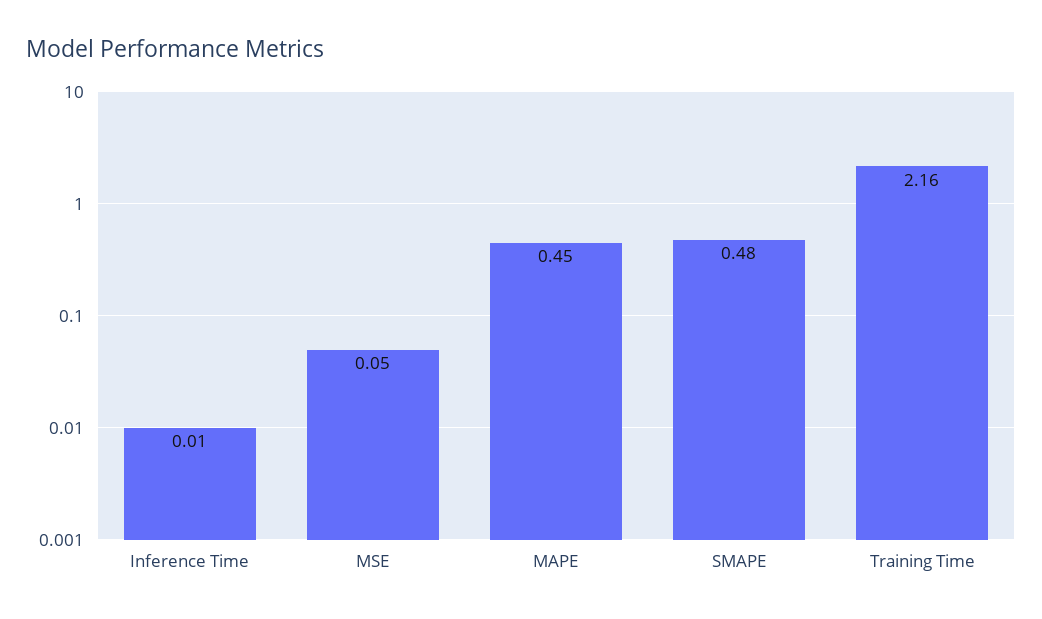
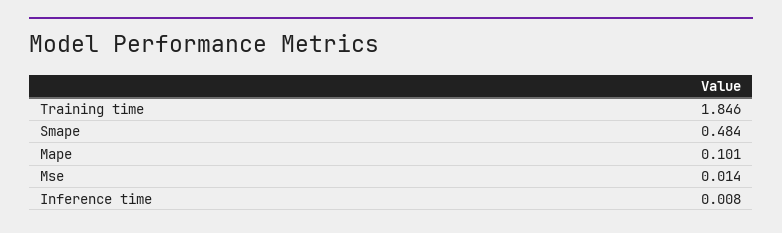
MSE: 0.05 -> 0.014
MAPE: 0.45 -> 0.101
Training Time: 2.16 -> 1.846

